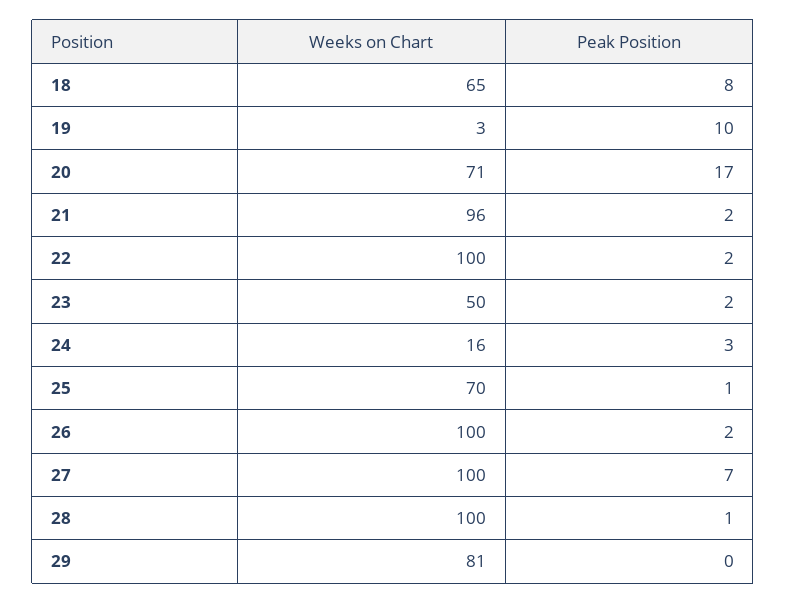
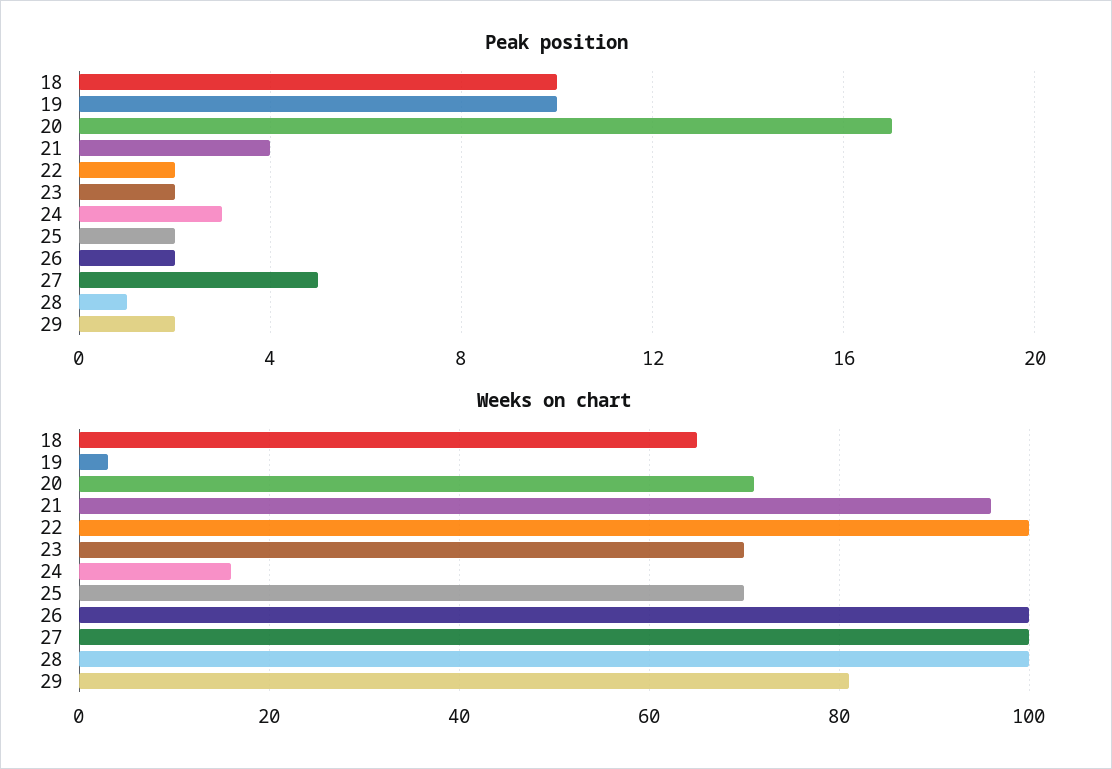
Peak Position, 18: 8 -> 10
Peak Position, 21: 2 -> 4
Weeks on Chart, 23: 50 -> 70
Peak Position, 25: 1 -> 2
Peak Position, 27: 7 -> 5
Peak Position, 29: 0 -> 2

